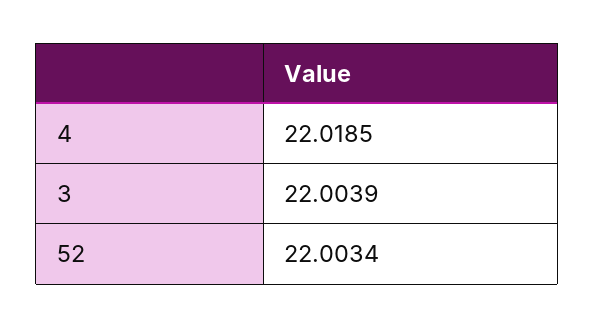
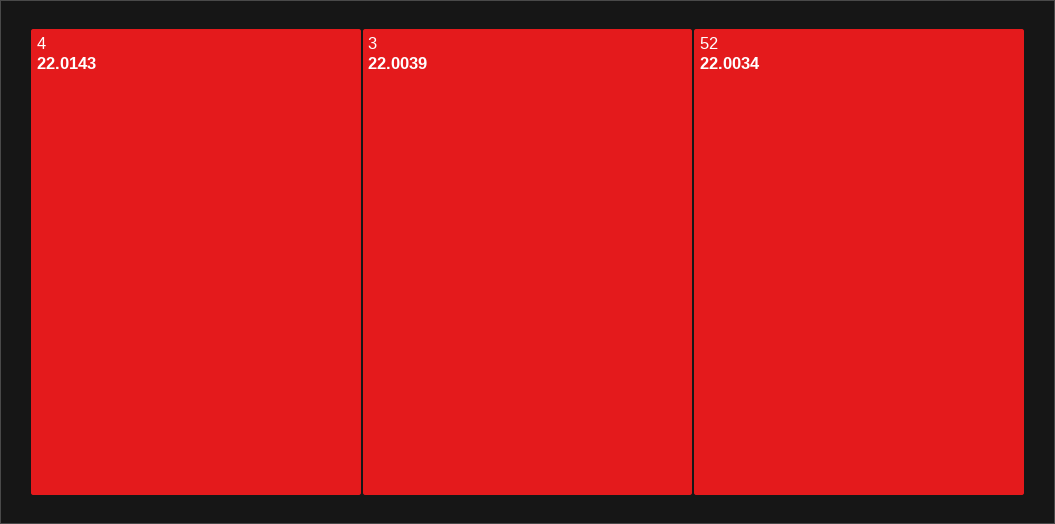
4: 22.0185 -> 22.0143

